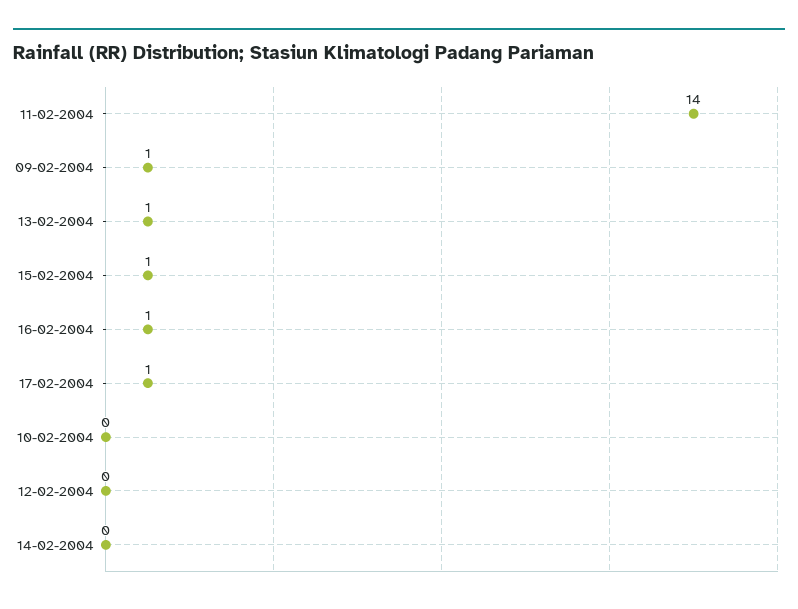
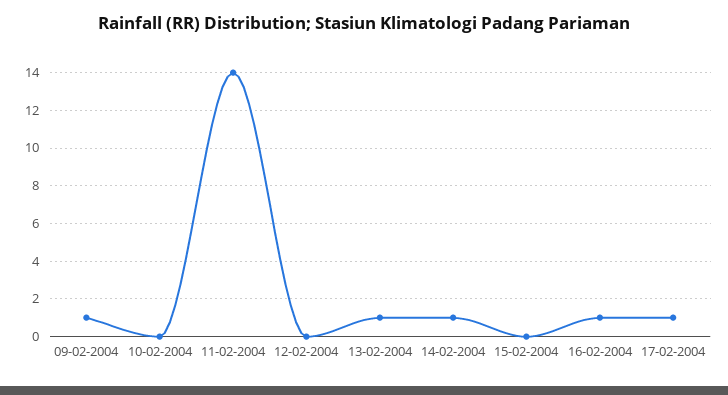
15-02-2004: 1 -> 0
14-02-2004: 0 -> 1

